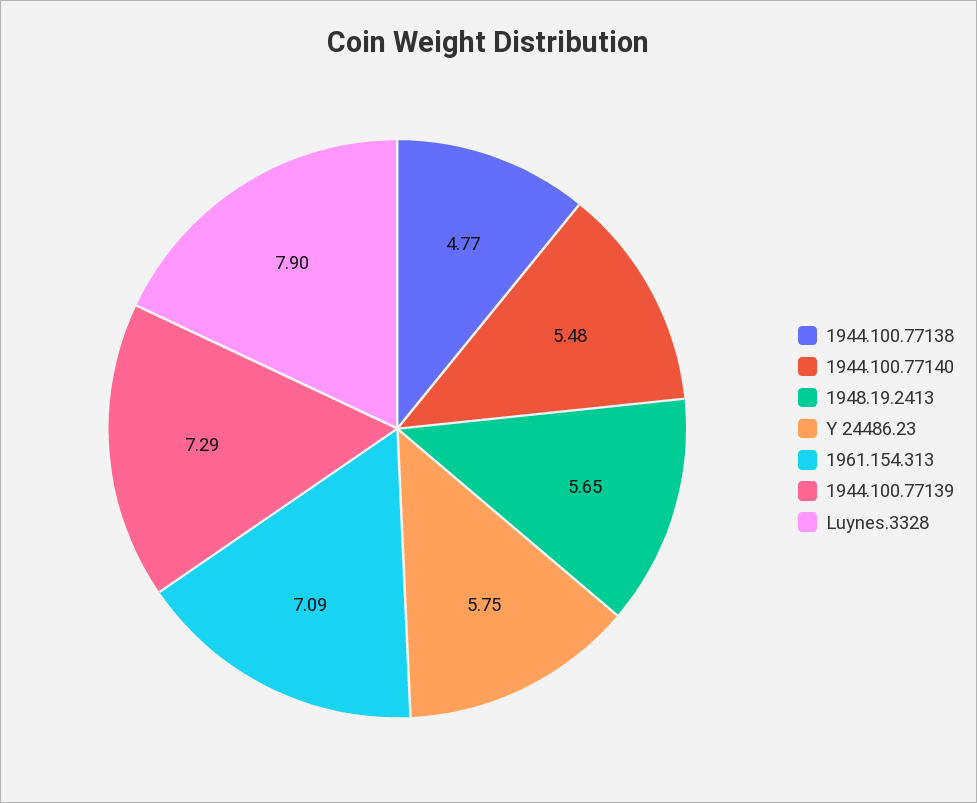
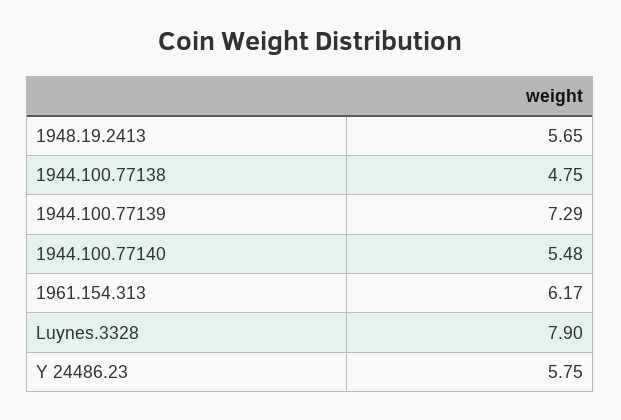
1944.100.77138: 4.77 -> 4.75
1961.154.313: 7.09 -> 6.17

